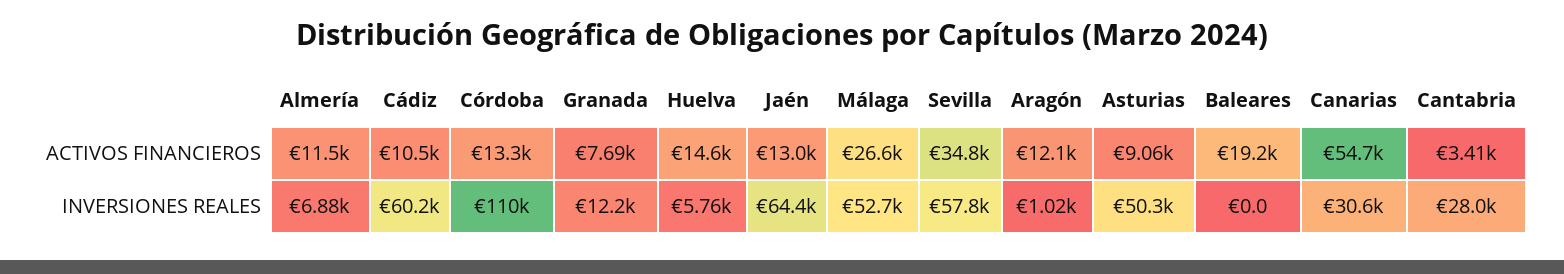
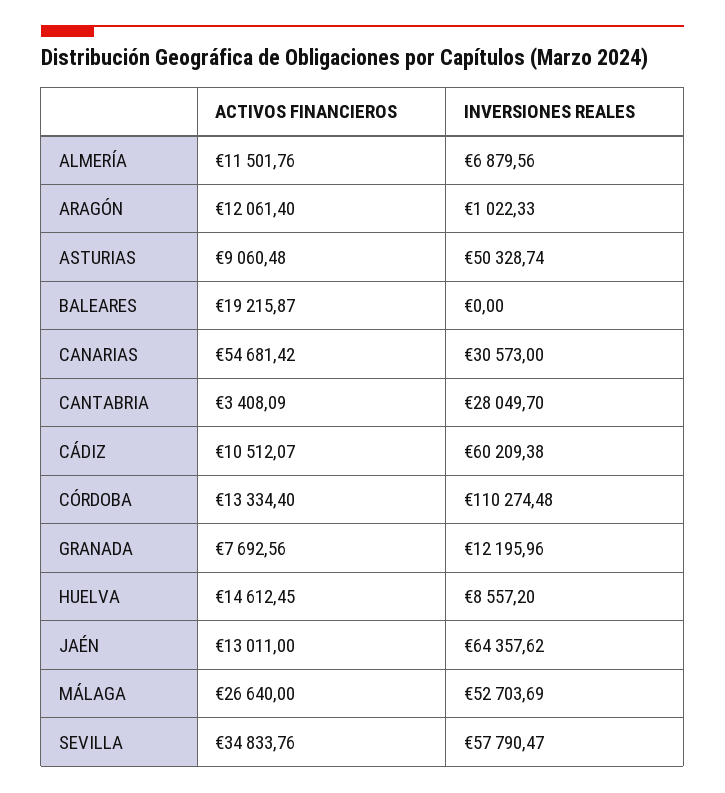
Huelva, INVERSIONES REALES: 5760 -> 8557.2

